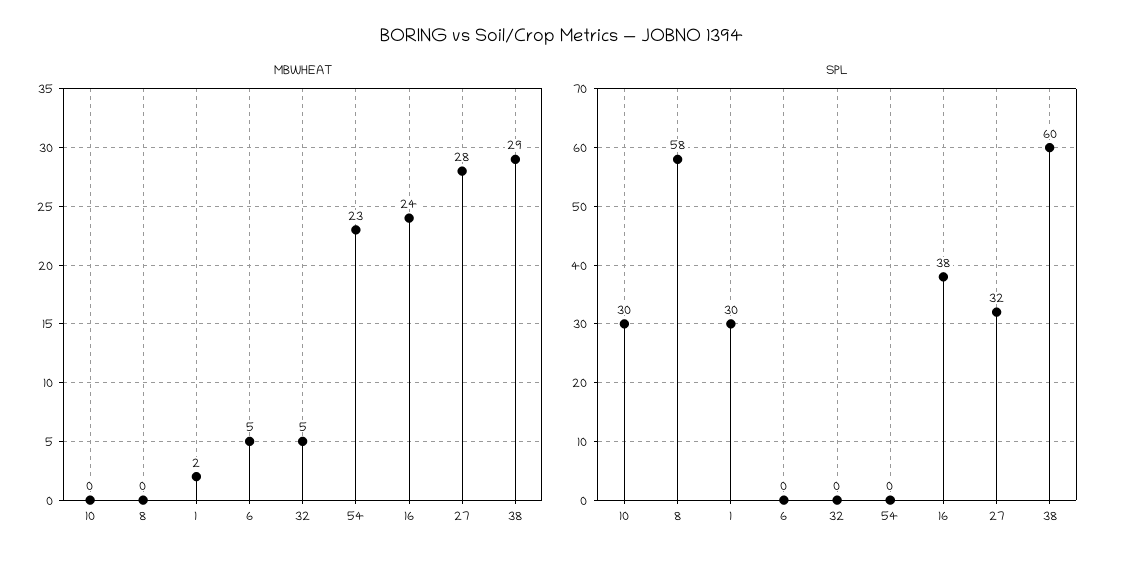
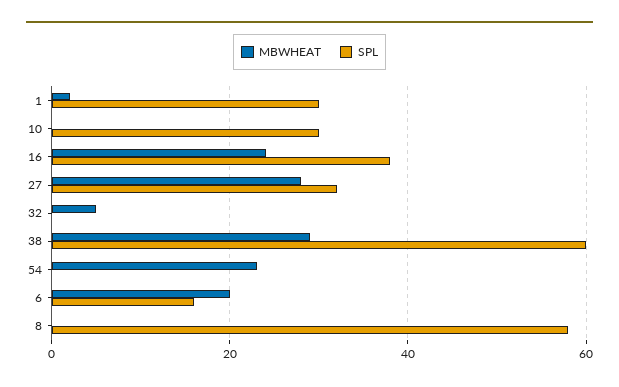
MBWHEAT, 6: 5 -> 20
SPL, 6: 0 -> 15

